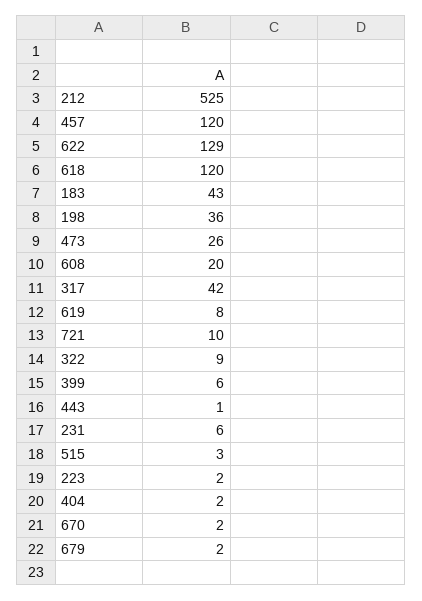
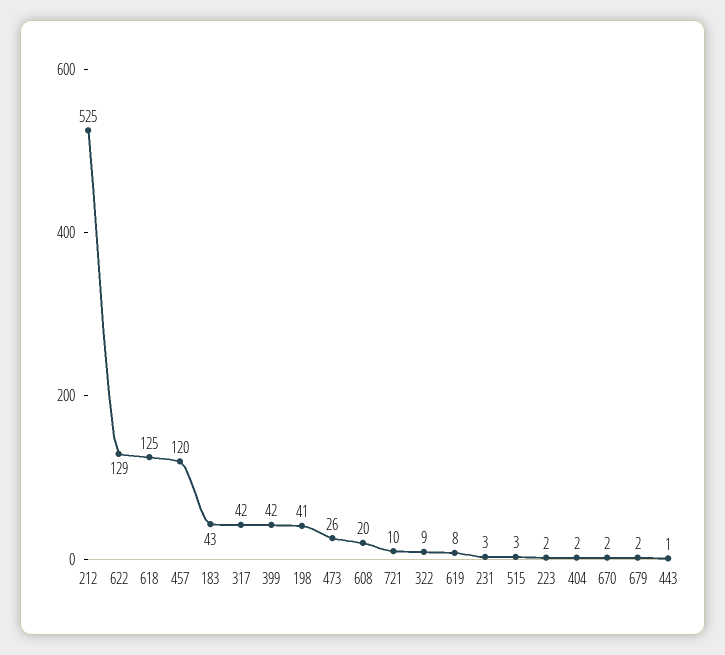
618: 120 -> 125
198: 36 -> 41
399: 6 -> 42
231: 6 -> 3

